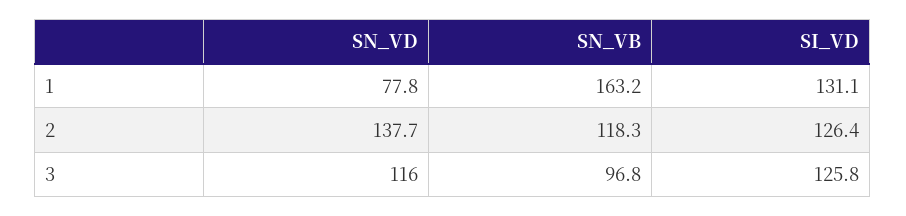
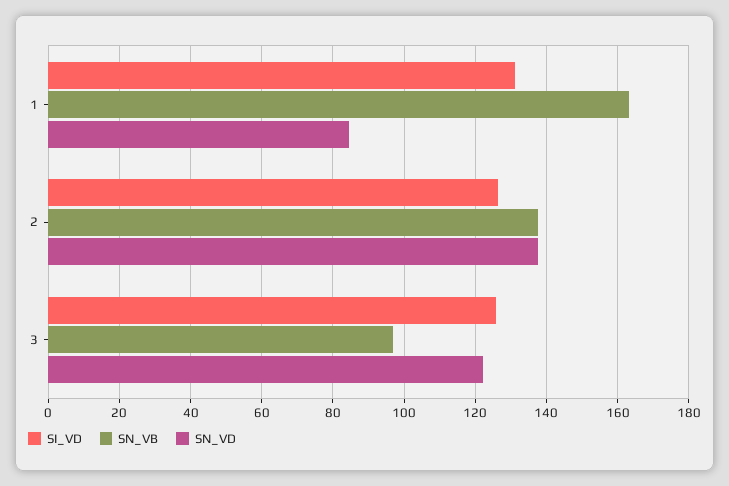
SN_VD, 1: 77.8 -> 84
SN_VB, 2: 118.3 -> 138
SN_VD, 3: 116 -> 122

